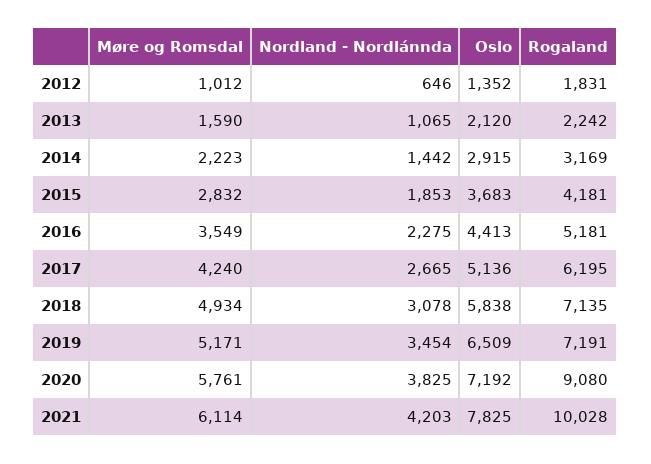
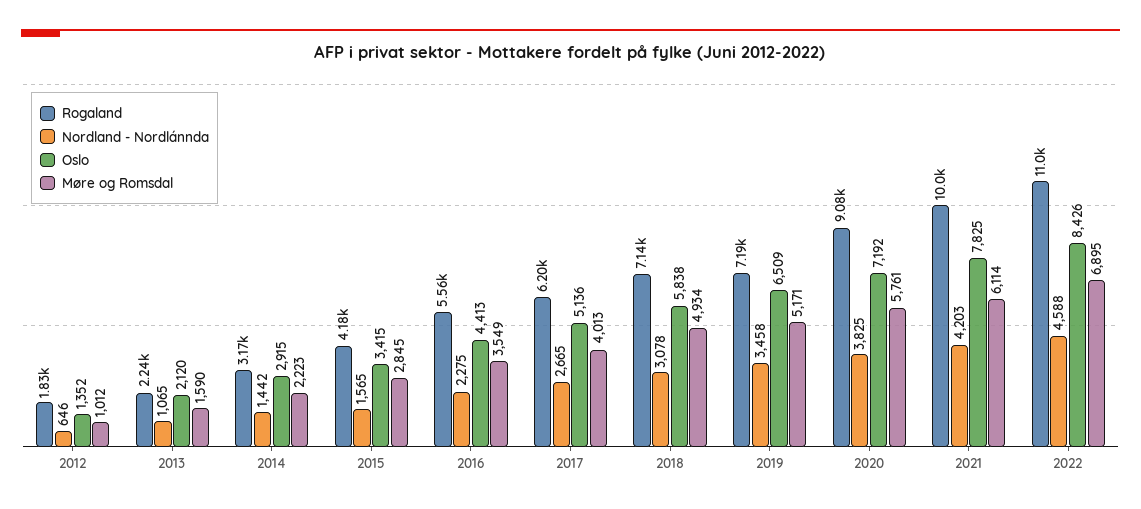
Møre og Romsdal, 2015: 2832 -> 2845
Nordland - Nordlánnda, 2015: 1853 -> 1565
Oslo, 2015: 3683 -> 3415
Rogaland, 2016: 5181 -> 5560
Møre og Romsdal, 2017: 4240 -> 4013
Nordland - Nordlánnda, 2019: 3454 -> 3458
Rogaland, 2022: none -> 11000
Nordland - Nordlánnda, 2022: none -> 4588
Oslo, 2022: none -> 8426
Møre og Romsdal, 2022: none -> 6895

